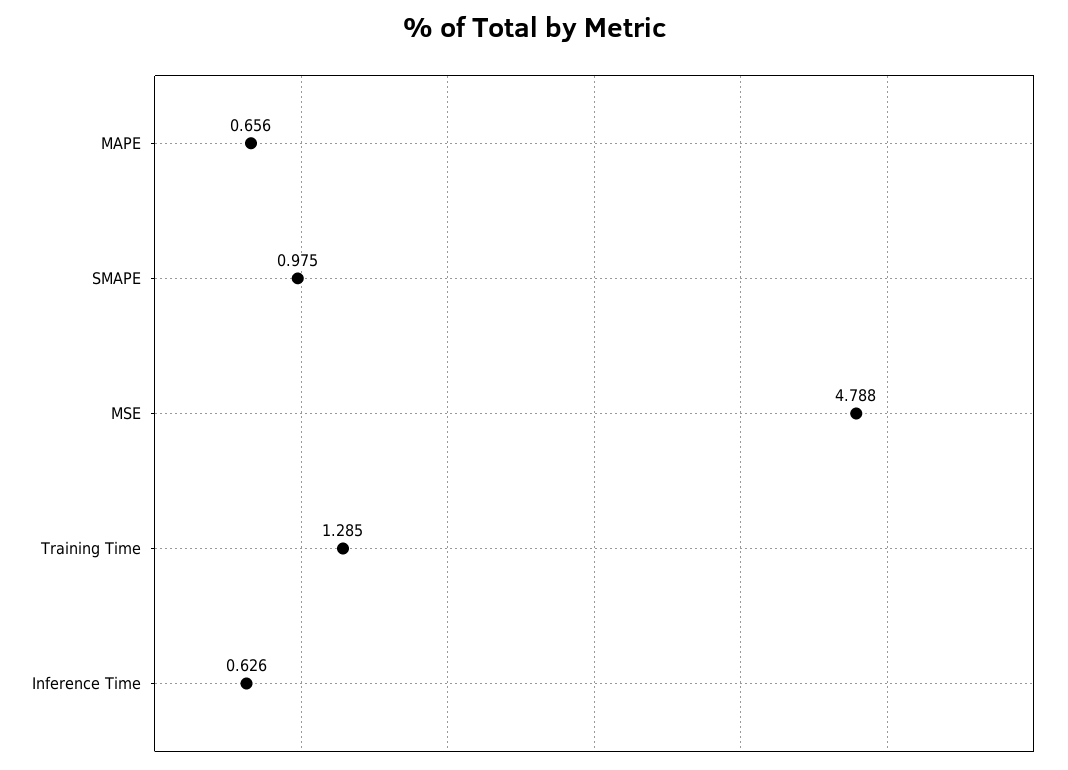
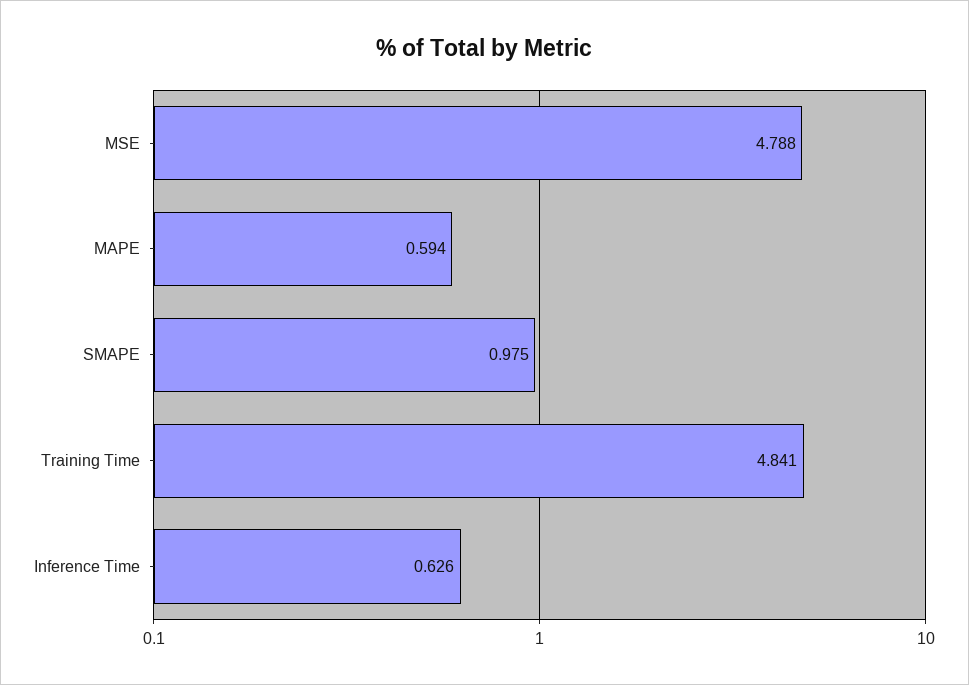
MAPE: 0.656 -> 0.594
Training Time: 1.285 -> 4.841

